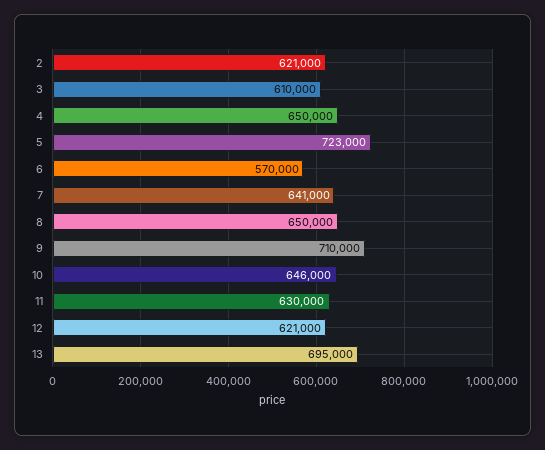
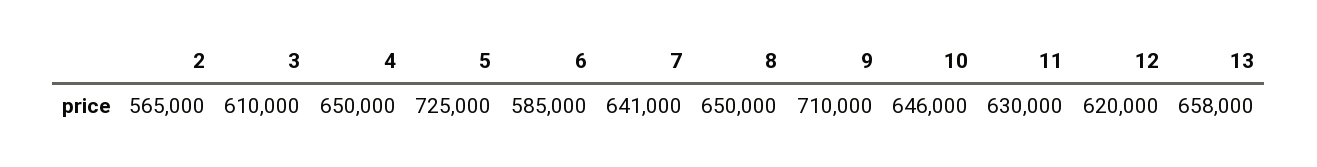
2: 621000 -> 565000
5: 723000 -> 725000
6: 570000 -> 585000
12: 621000 -> 620000
13: 695000 -> 658000

